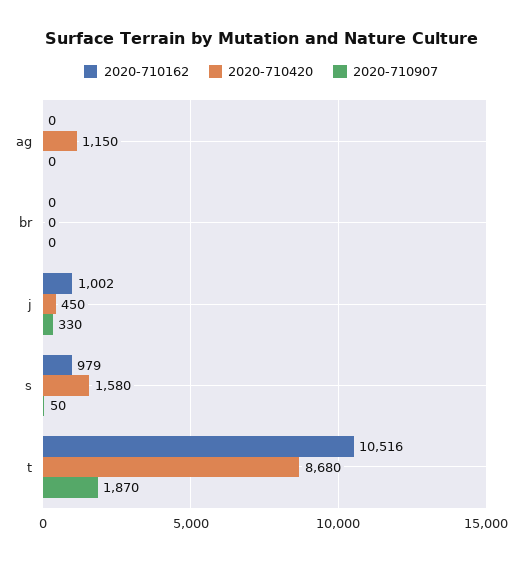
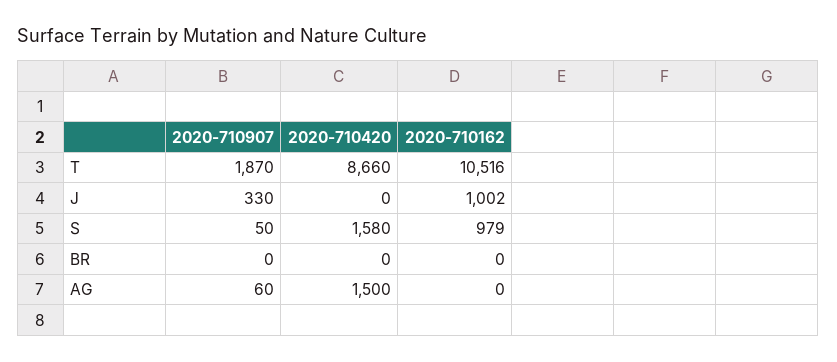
2020-710420, ag: 1150 -> 1500
2020-710907, ag: 0 -> 60
2020-710420, j: 450 -> 0
2020-710420, t: 8680 -> 8660

